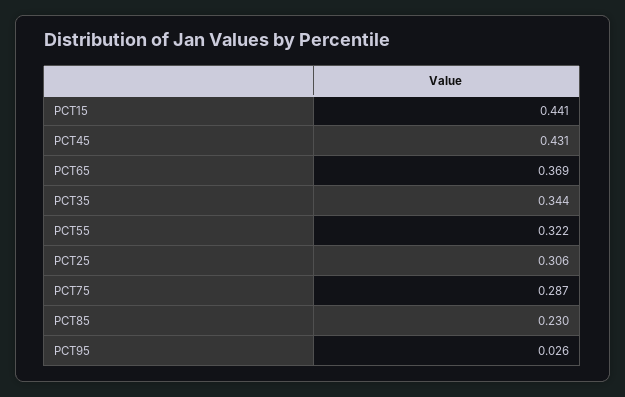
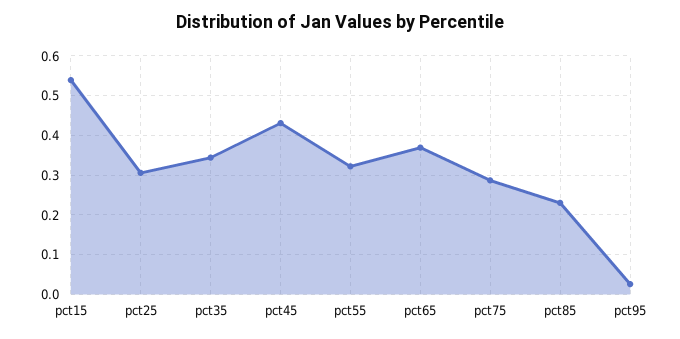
PCT15: 0.441 -> 0.54

